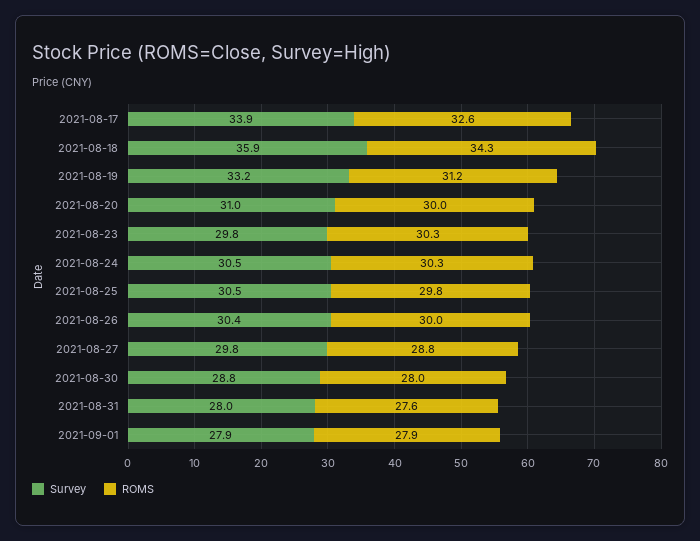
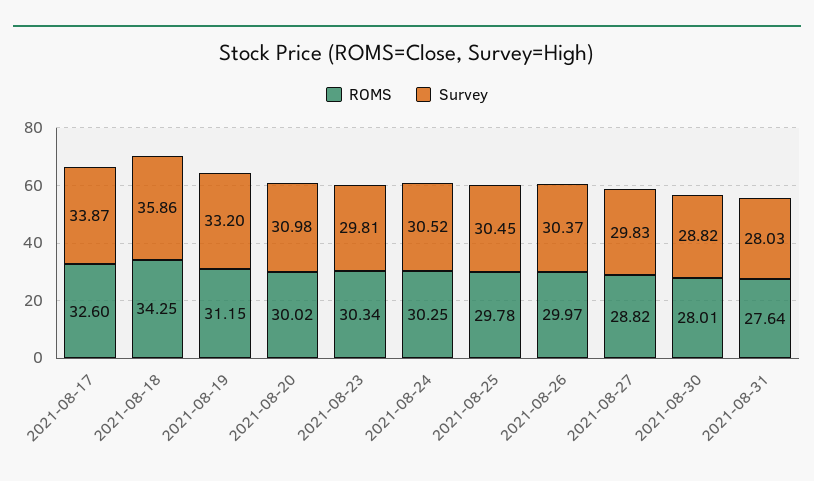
Survey, 2021-09-01: 27.9 -> none
ROMS, 2021-09-01: 27.9 -> none

